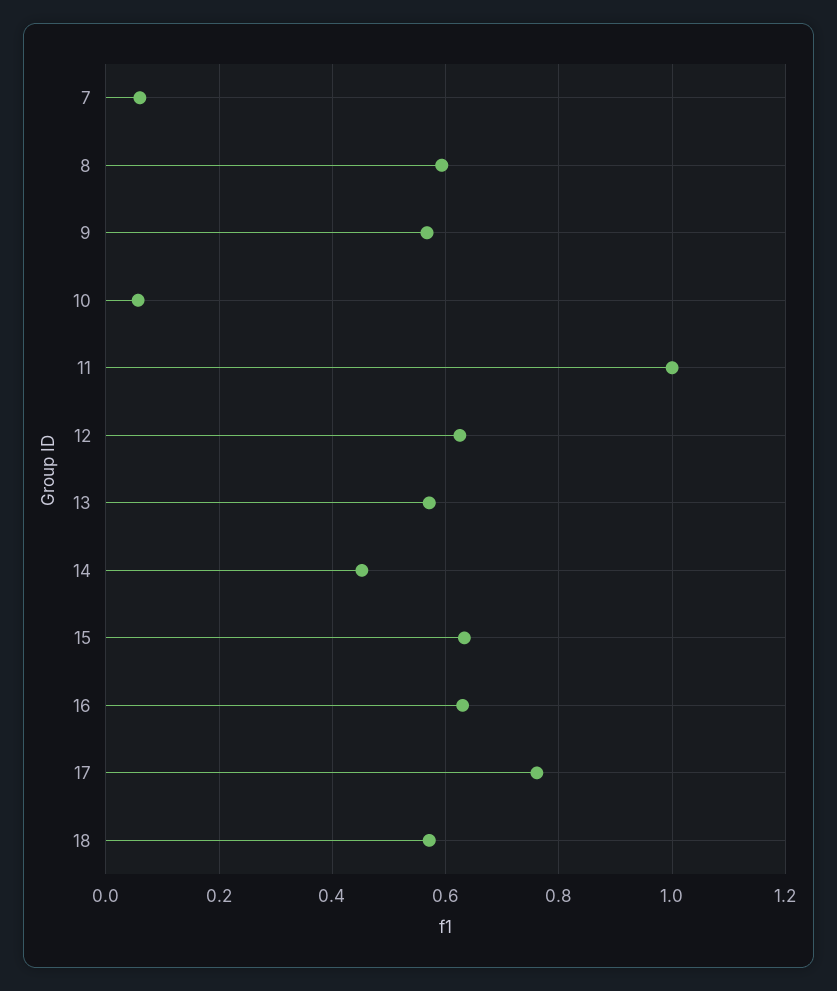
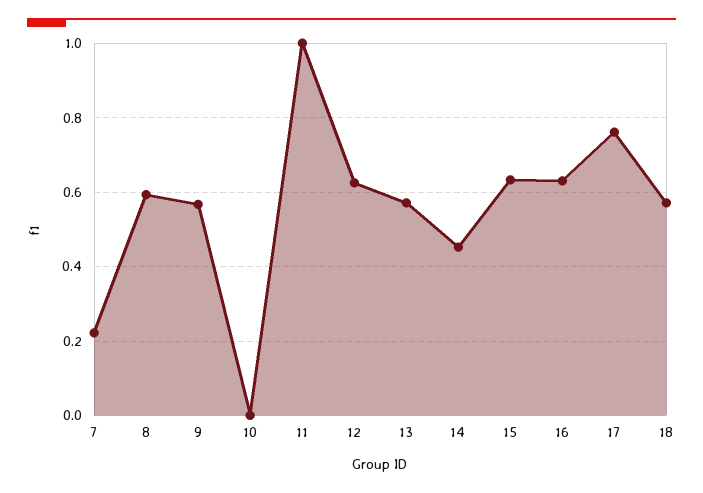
7: 0.06 -> 0.22
10: 0.06 -> 0

